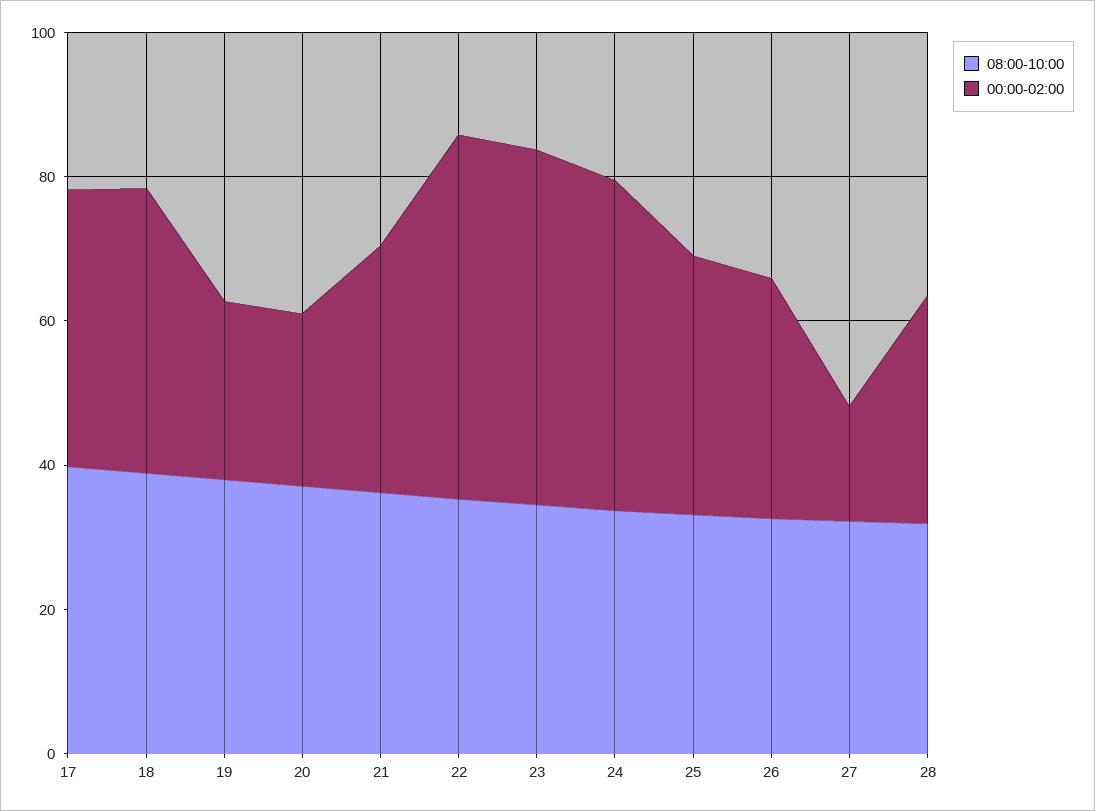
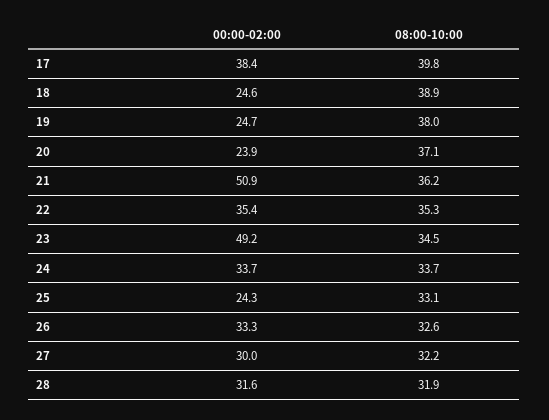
00:00-02:00, 18: 40 -> 24.6
00:00-02:00, 21: 35 -> 50.9
00:00-02:00, 22: 50 -> 35.4
00:00-02:00, 24: 45 -> 33.7
00:00-02:00, 25: 35 -> 24.3
00:00-02:00, 27: 15 -> 30

